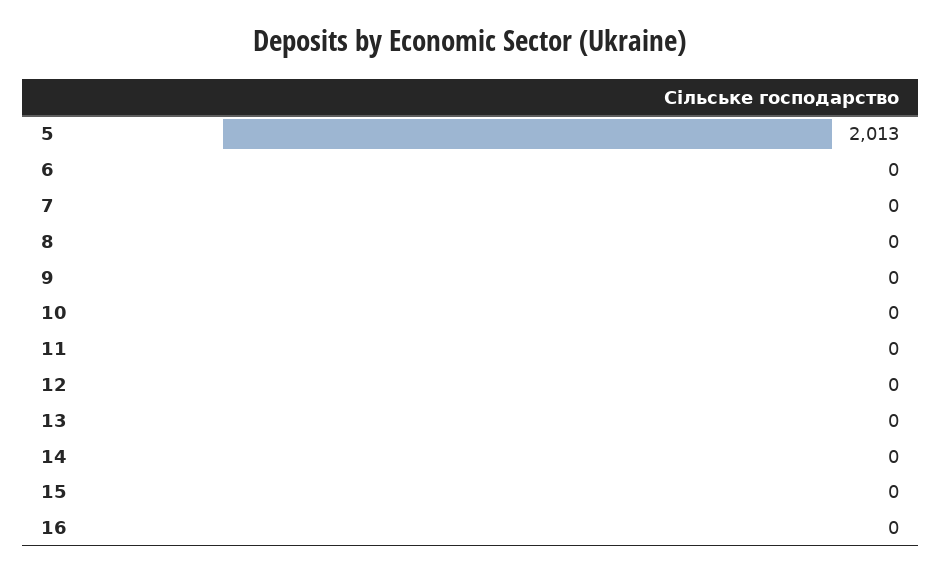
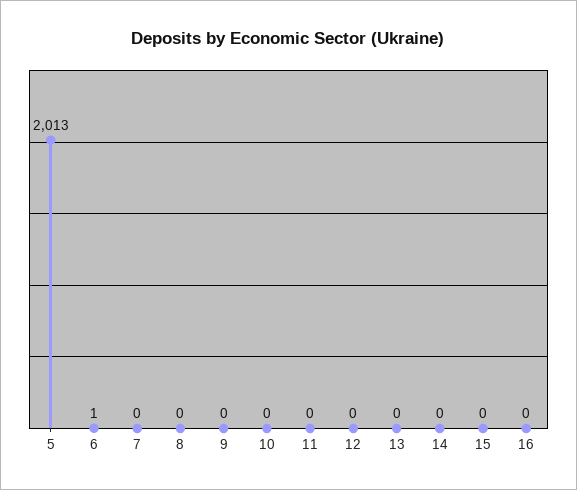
6: 0 -> 1

